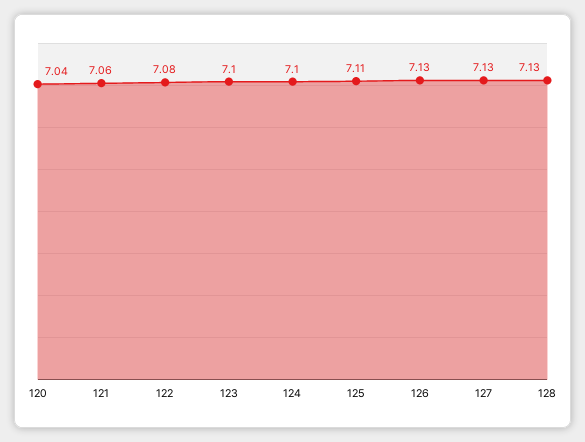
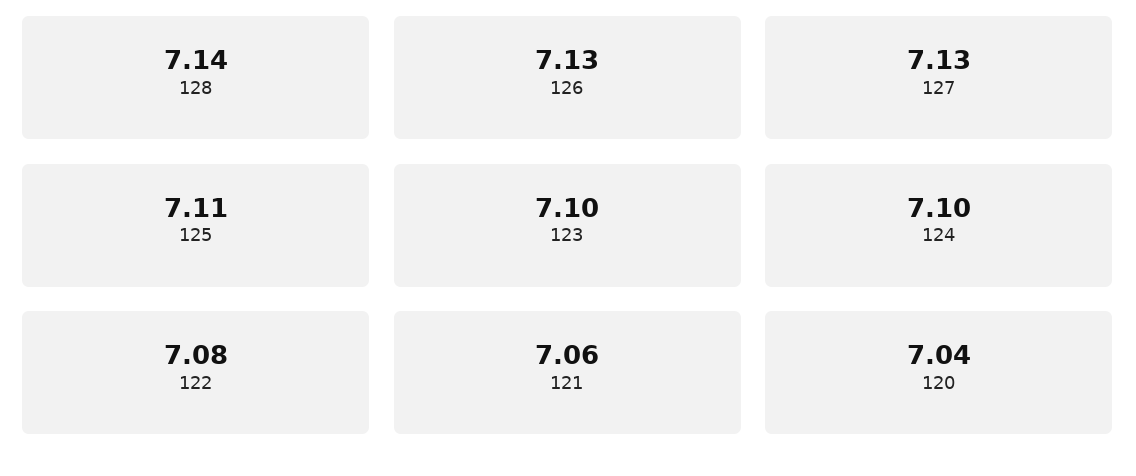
128: 7.13 -> 7.14

